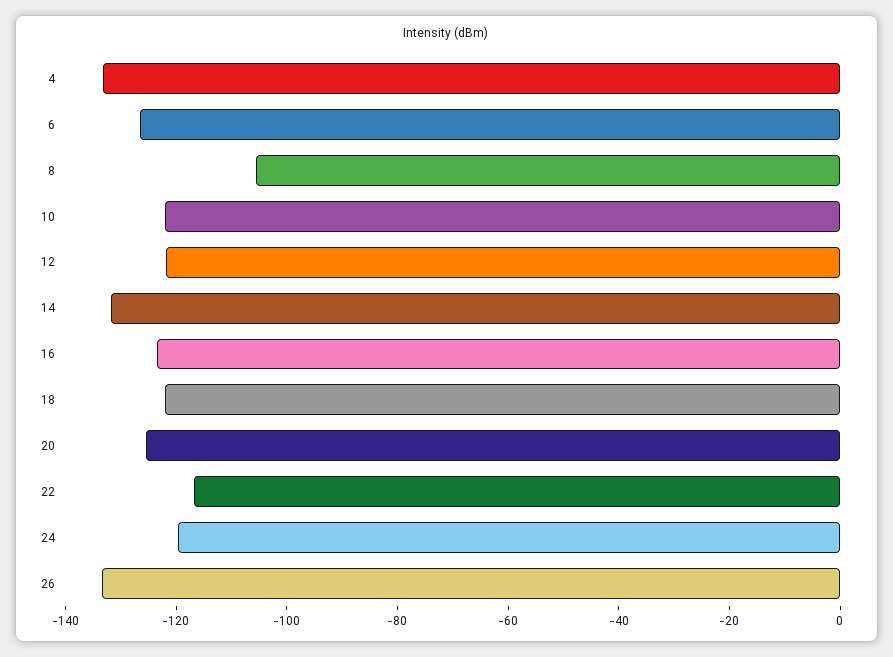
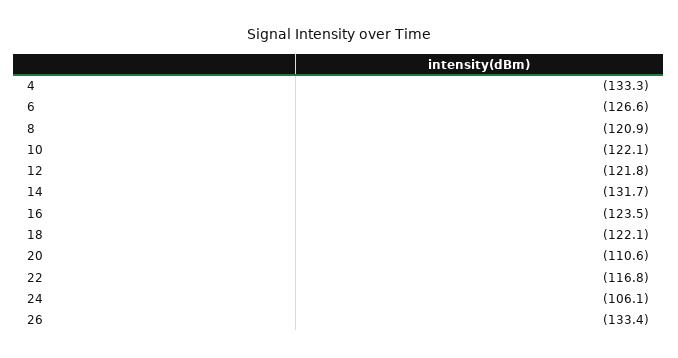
8: -105 -> -120.9
20: -125 -> -110.6
24: -120 -> -106.1

